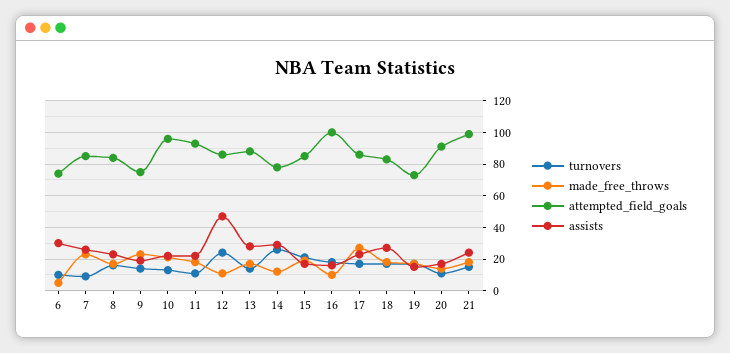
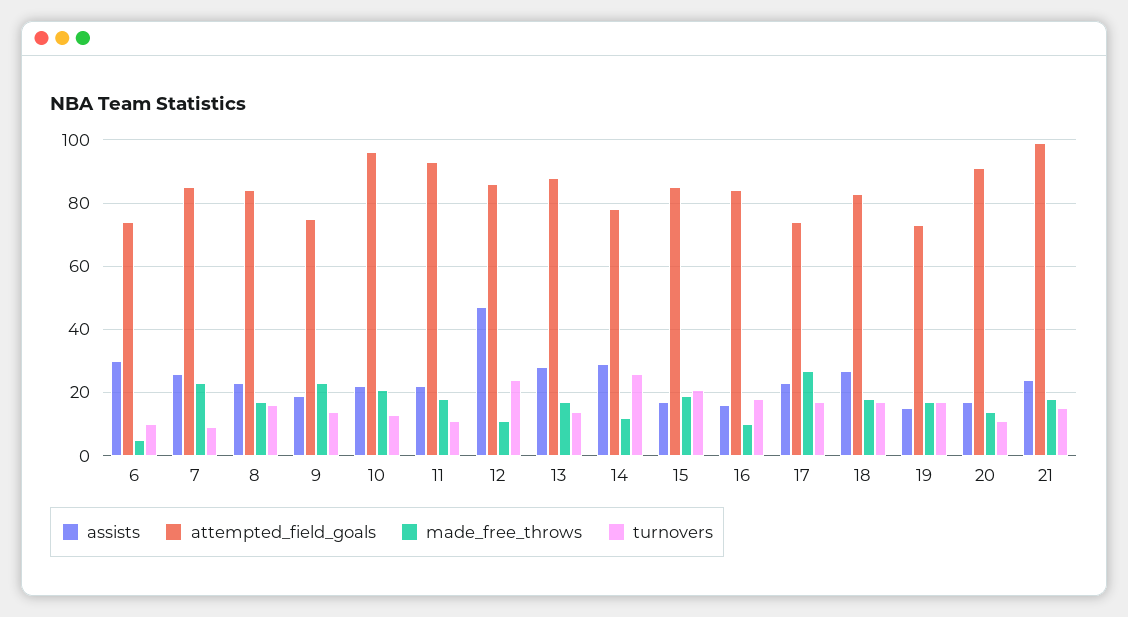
attempted_field_goals, 16: 100 -> 85
attempted_field_goals, 17: 85 -> 75

